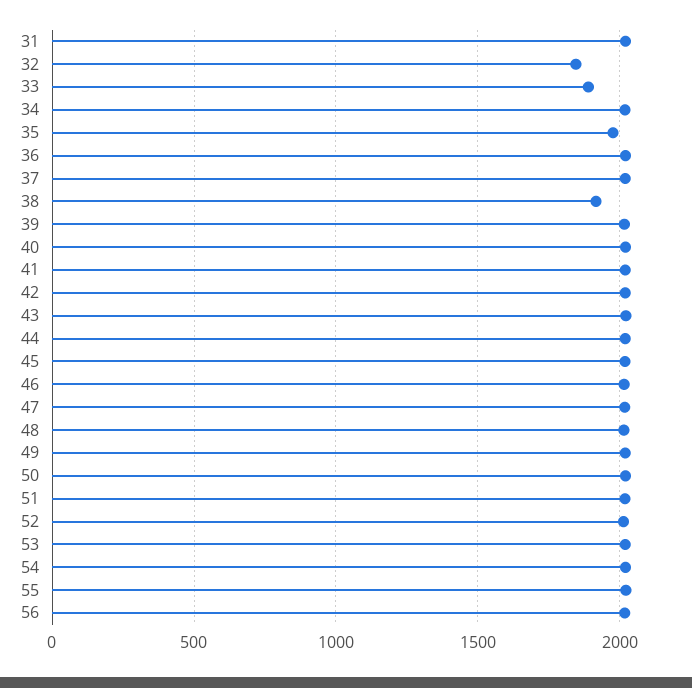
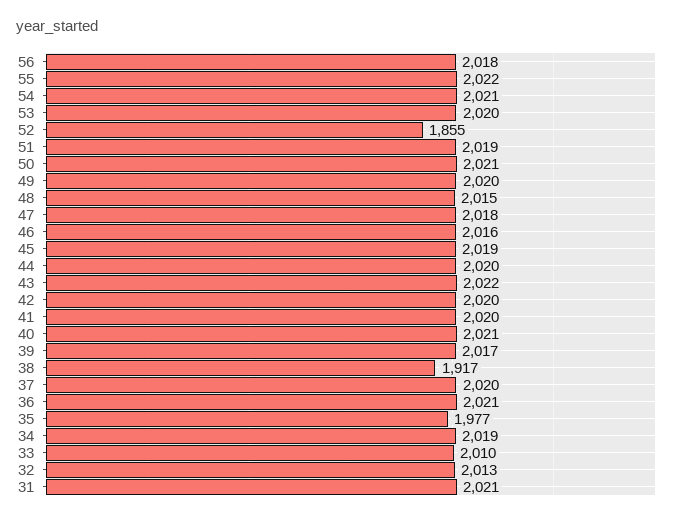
32: 1850 -> 2013
33: 1900 -> 2010
52: 2000 -> 1855

